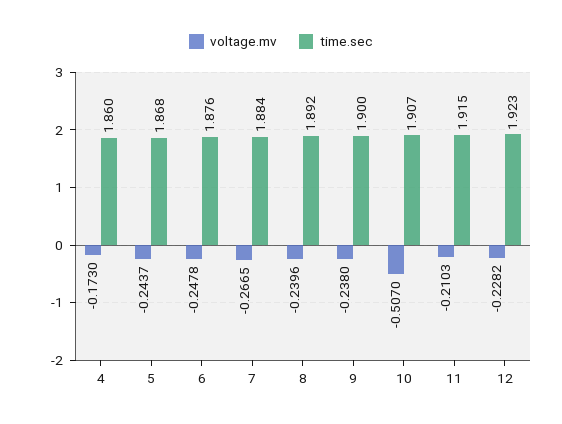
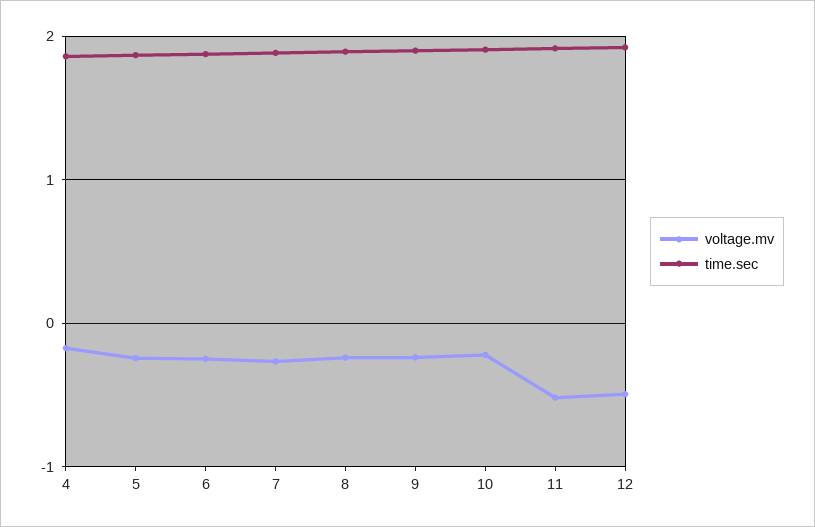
voltage.mv, 10: -0.507 -> -0.2
voltage.mv, 11: -0.2103 -> -0.5
voltage.mv, 12: -0.2282 -> -0.5

